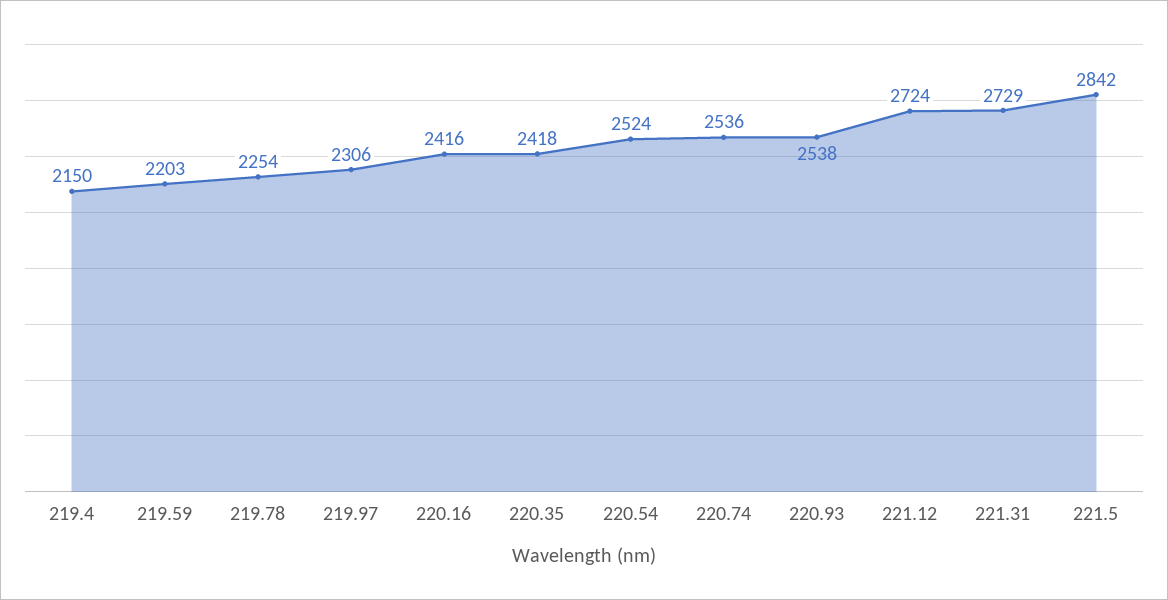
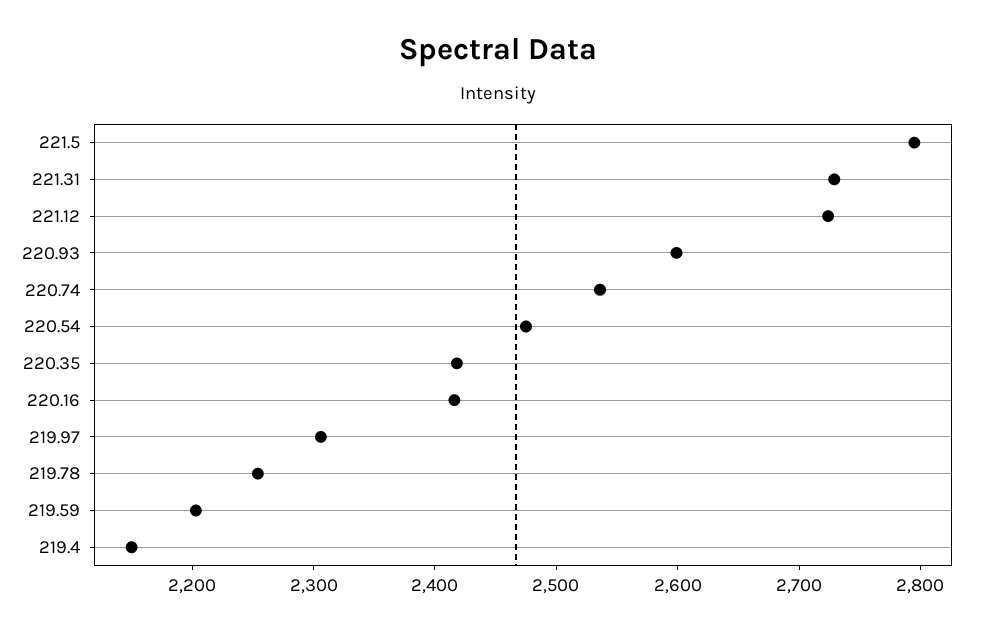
220.54: 2524 -> 2480
220.93: 2538 -> 2600
221.5: 2842 -> 2800

